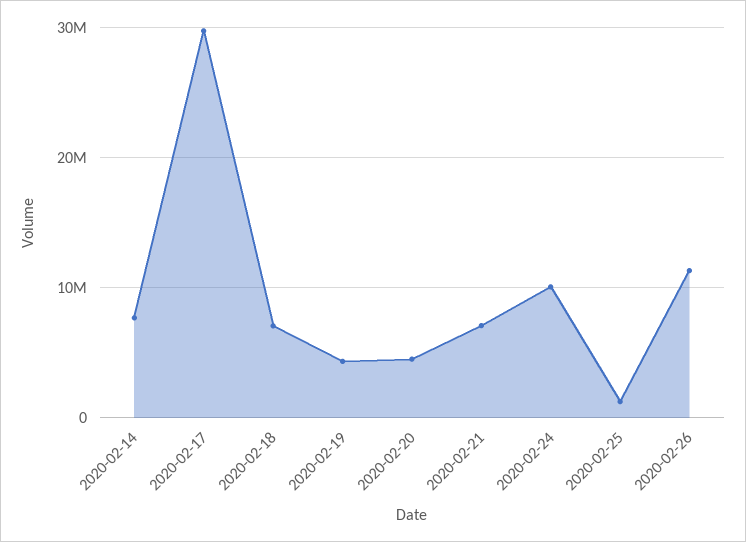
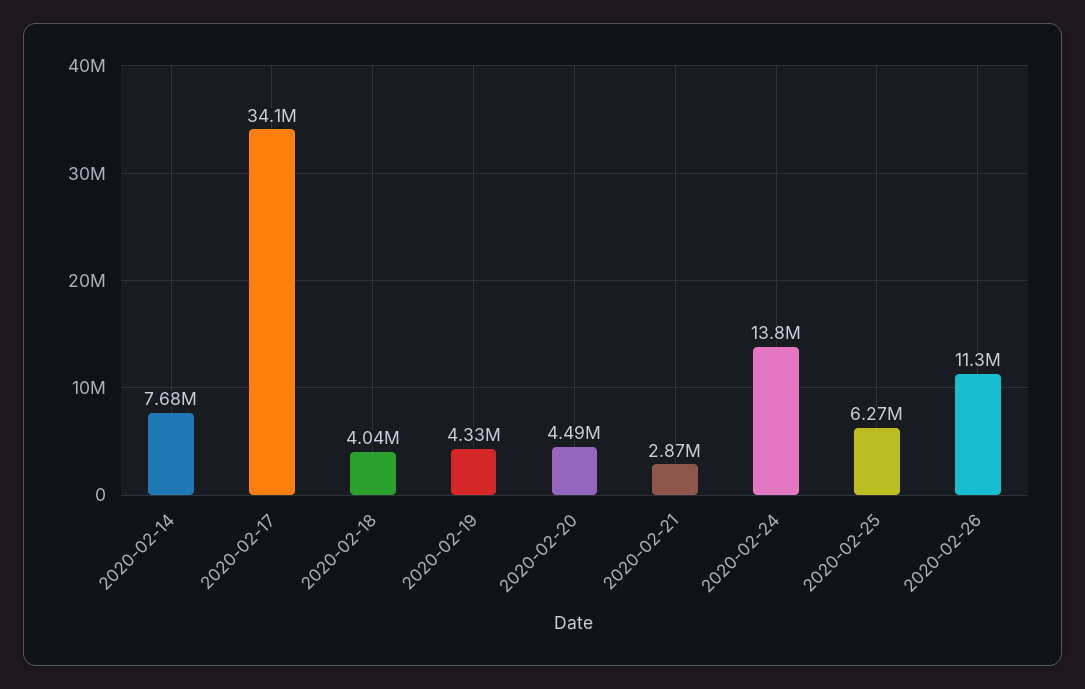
2020-02-17: 30000000 -> 34100000
2020-02-18: 7000000 -> 4040000
2020-02-21: 7000000 -> 2870000
2020-02-24: 10000000 -> 13800000
2020-02-25: 1000000 -> 6270000

